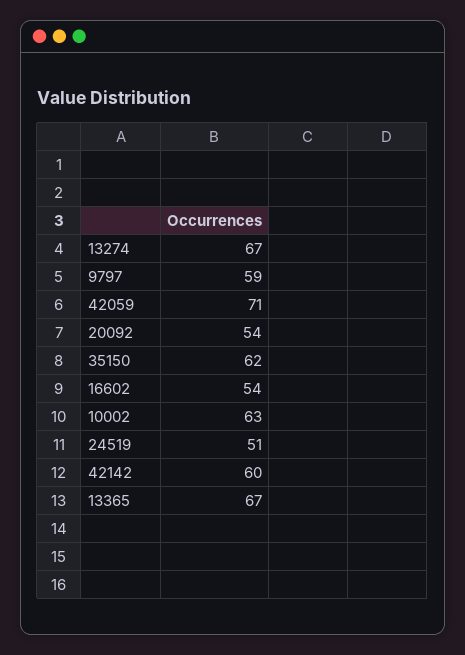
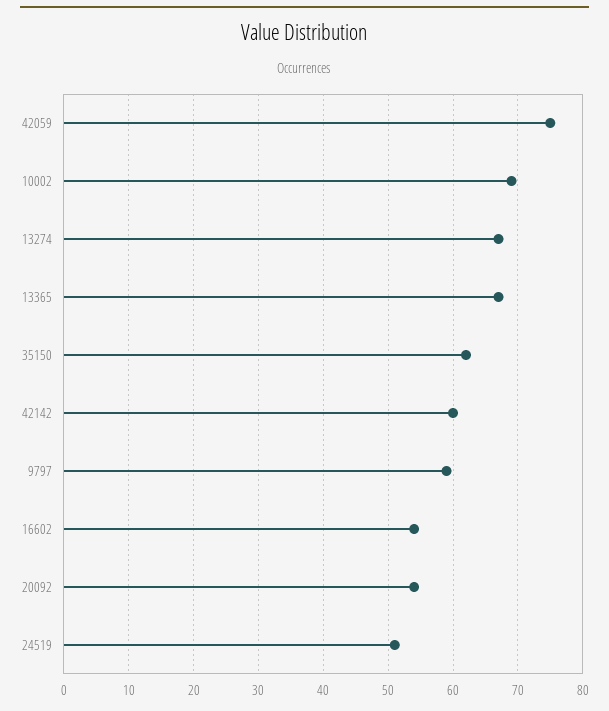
42059: 71 -> 75
10002: 63 -> 69

